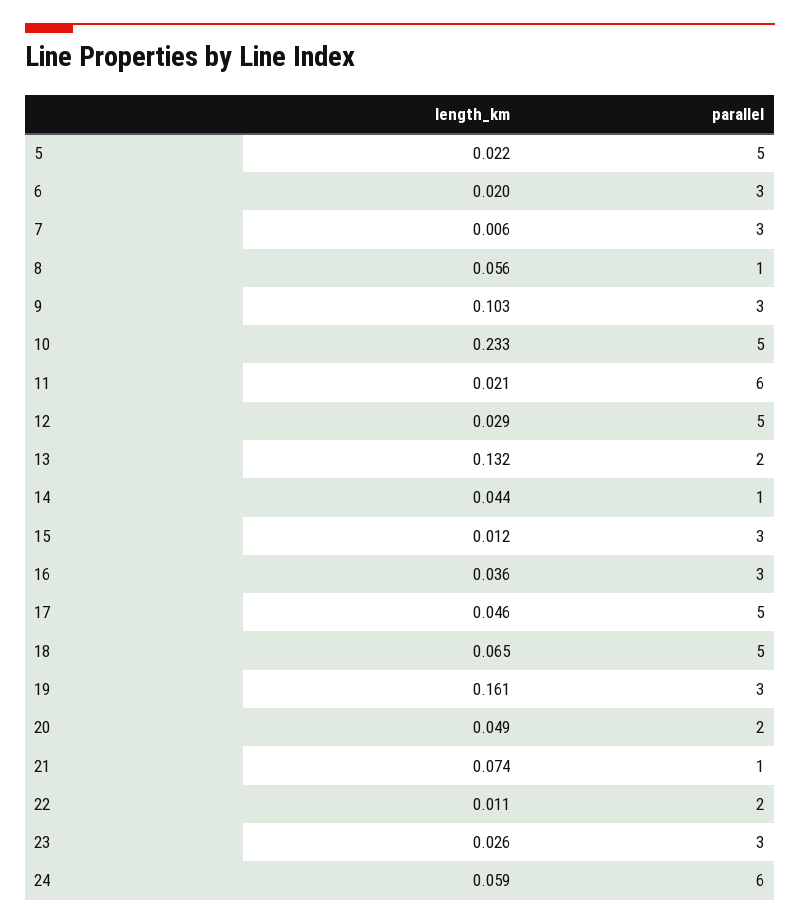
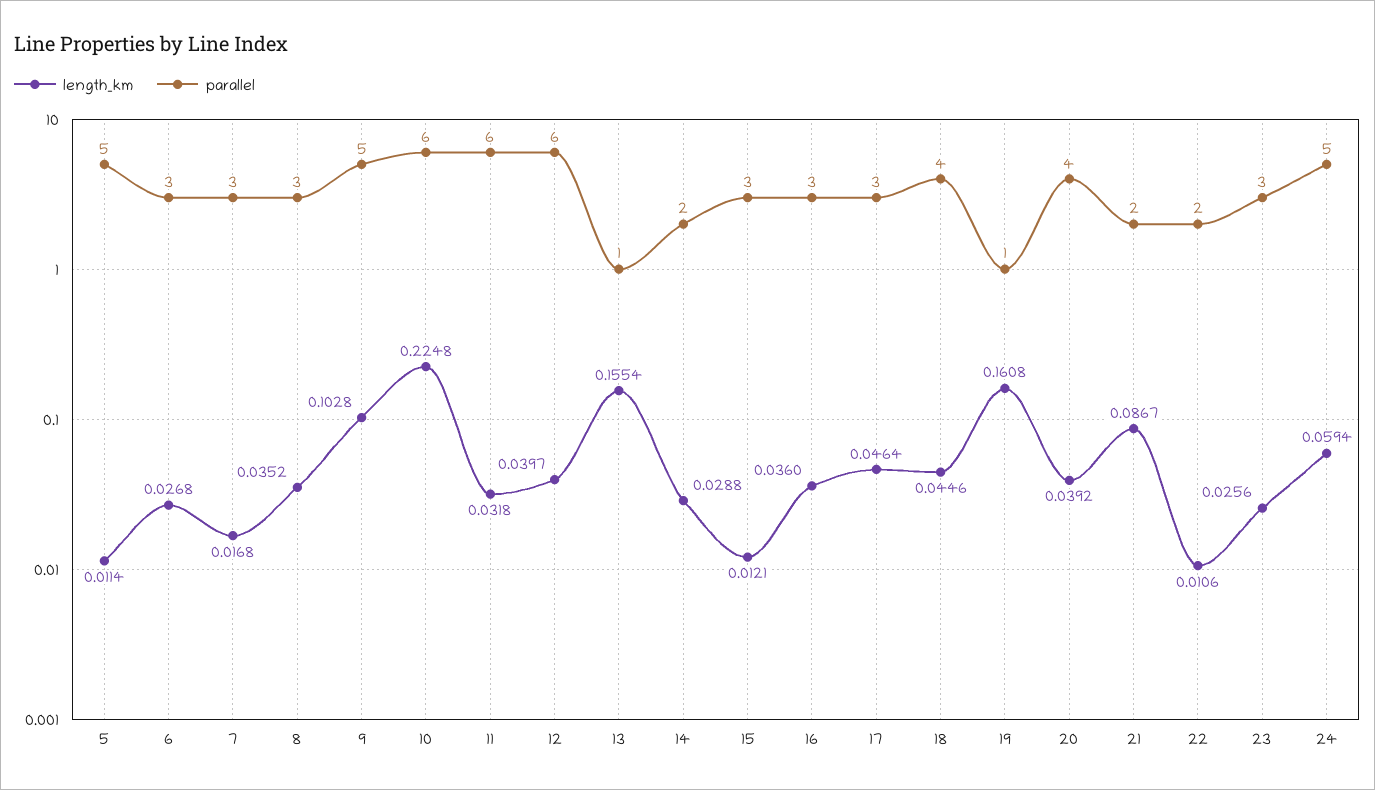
length_km, 5: 0.022 -> 0.0114
length_km, 6: 0.02 -> 0.0268
length_km, 7: 0.006 -> 0.0168
length_km, 8: 0.056 -> 0.0352
parallel, 8: 1 -> 3
parallel, 9: 3 -> 5
length_km, 10: 0.233 -> 0.2248
parallel, 10: 5 -> 6
length_km, 11: 0.021 -> 0.0318
length_km, 12: 0.029 -> 0.0397
parallel, 12: 5 -> 6
length_km, 13: 0.132 -> 0.1554
parallel, 13: 2 -> 1
length_km, 14: 0.044 -> 0.0288
parallel, 14: 1 -> 2
parallel, 17: 5 -> 3
length_km, 18: 0.065 -> 0.0446
parallel, 18: 5 -> 4
parallel, 19: 3 -> 1
length_km, 20: 0.049 -> 0.0392
parallel, 20: 2 -> 4
length_km, 21: 0.074 -> 0.0867
parallel, 21: 1 -> 2
parallel, 24: 6 -> 5

